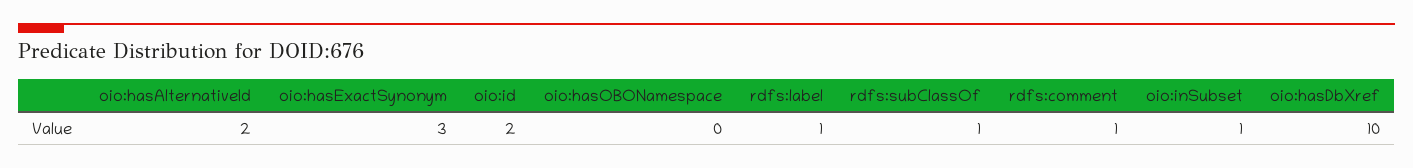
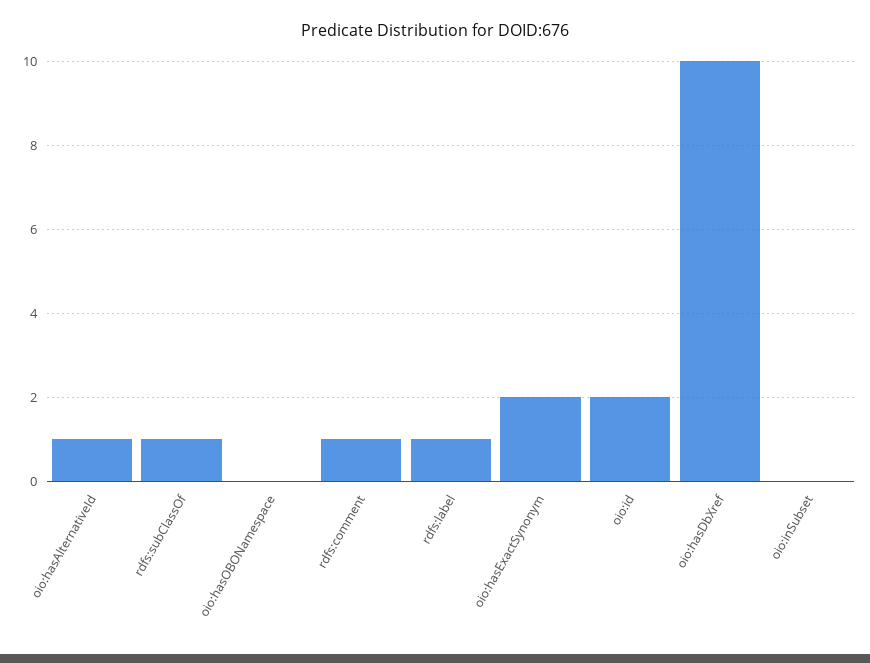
oio:hasAlternativeId: 2 -> 1
oio:hasExactSynonym: 3 -> 2
oio:inSubset: 1 -> 0

